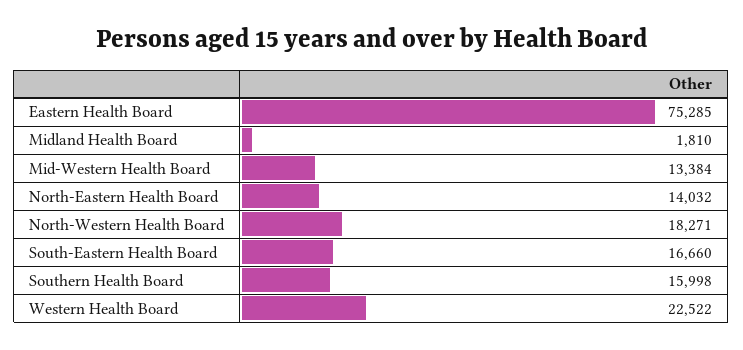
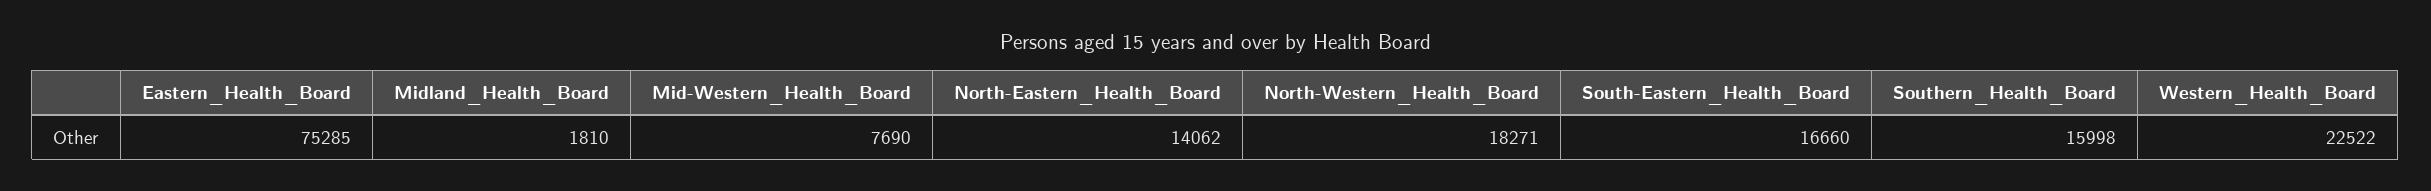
Mid-Western Health Board: 13384 -> 7690
North-Eastern Health Board: 14032 -> 14062

